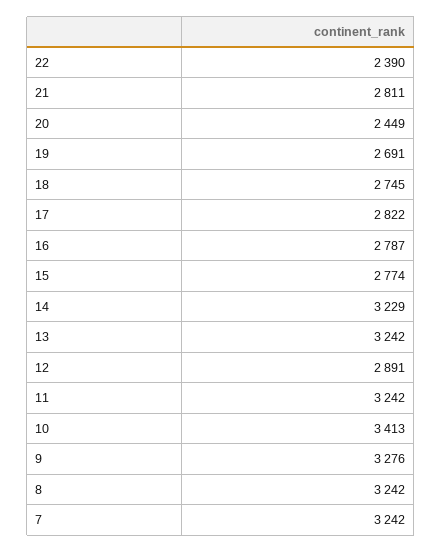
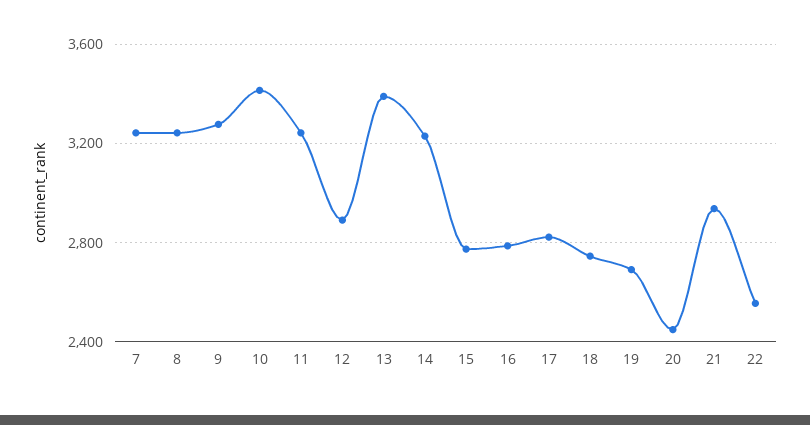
22: 2390 -> 2550
21: 2811 -> 2950
13: 3242 -> 3400

